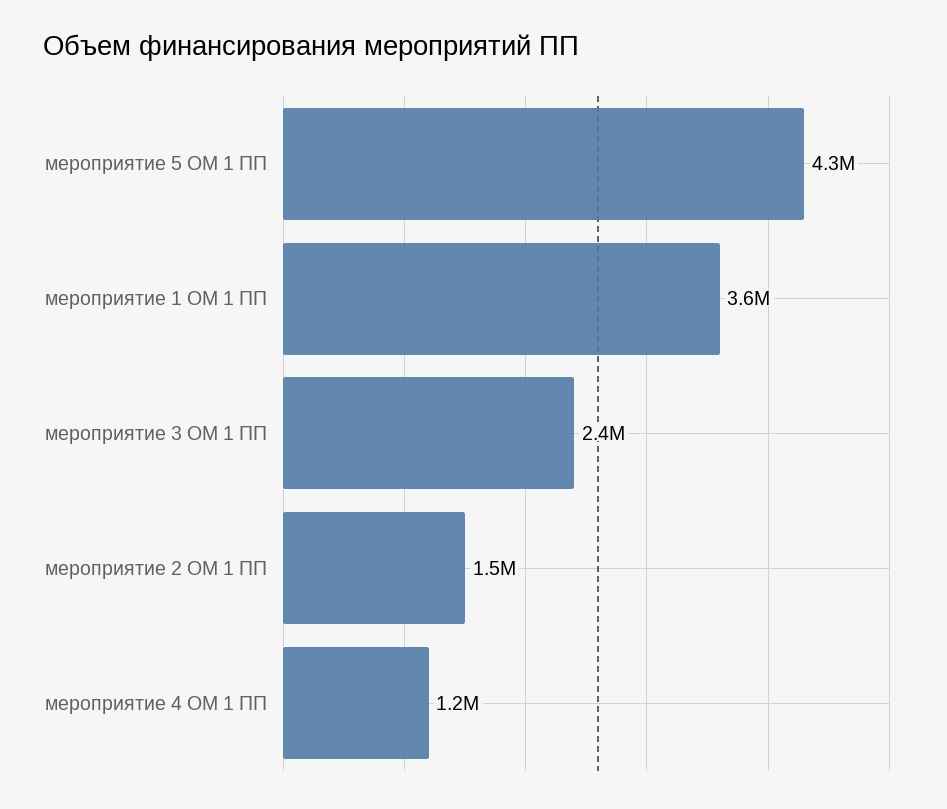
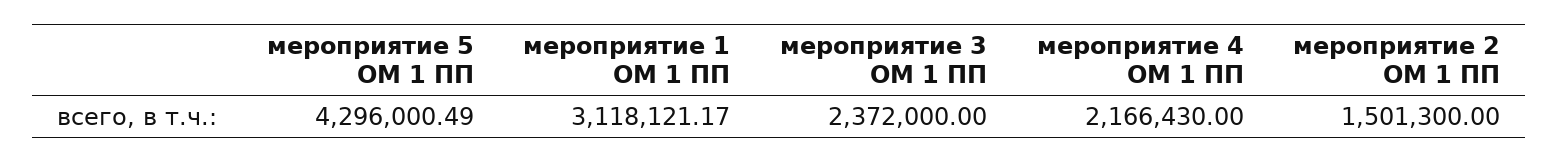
мероприятие 1 ОМ 1 ПП: 3600000 -> 3118121.17
мероприятие 4 ОМ 1 ПП: 1200000 -> 2166430

